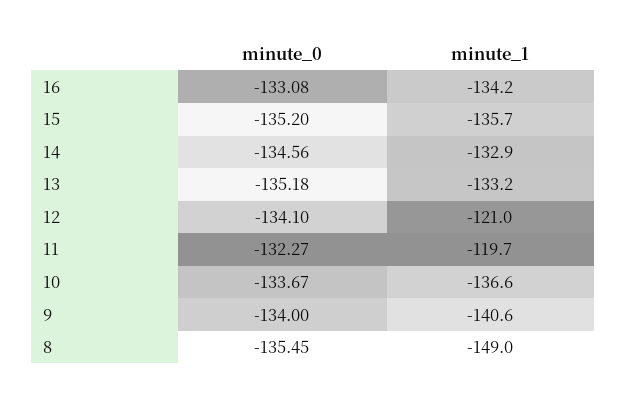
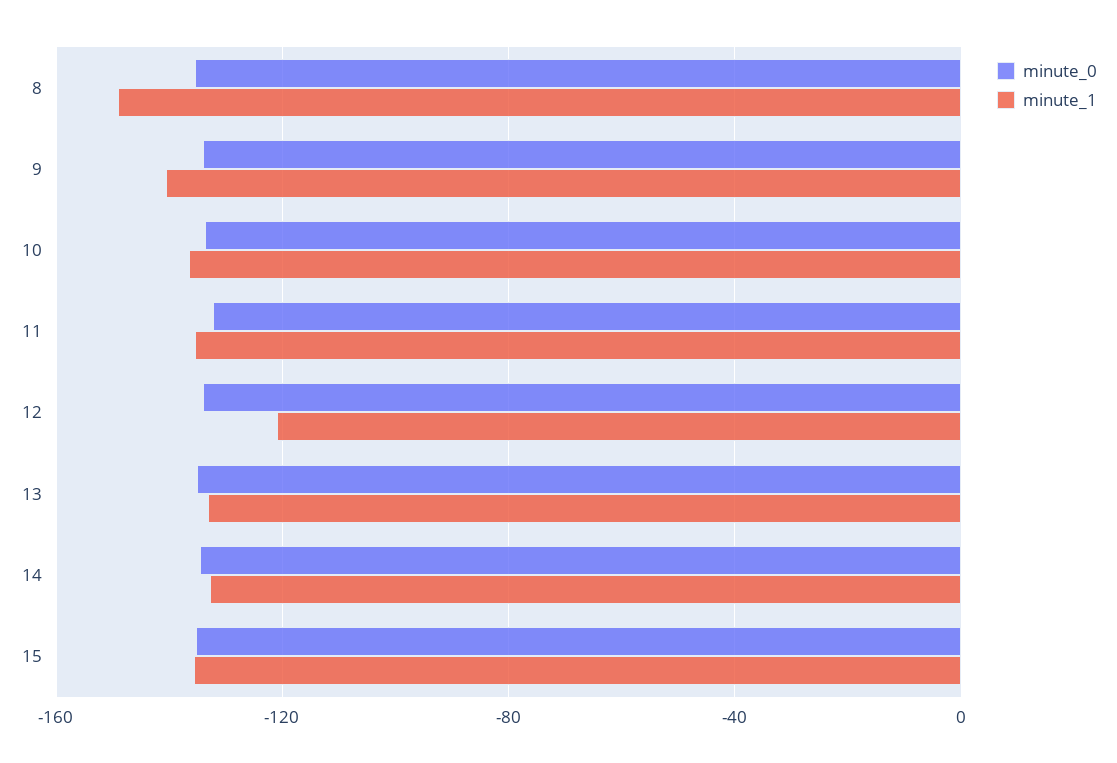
minute_0, 16: -133.08 -> none
minute_1, 16: -134.2 -> none
minute_1, 11: -119.7 -> -135

